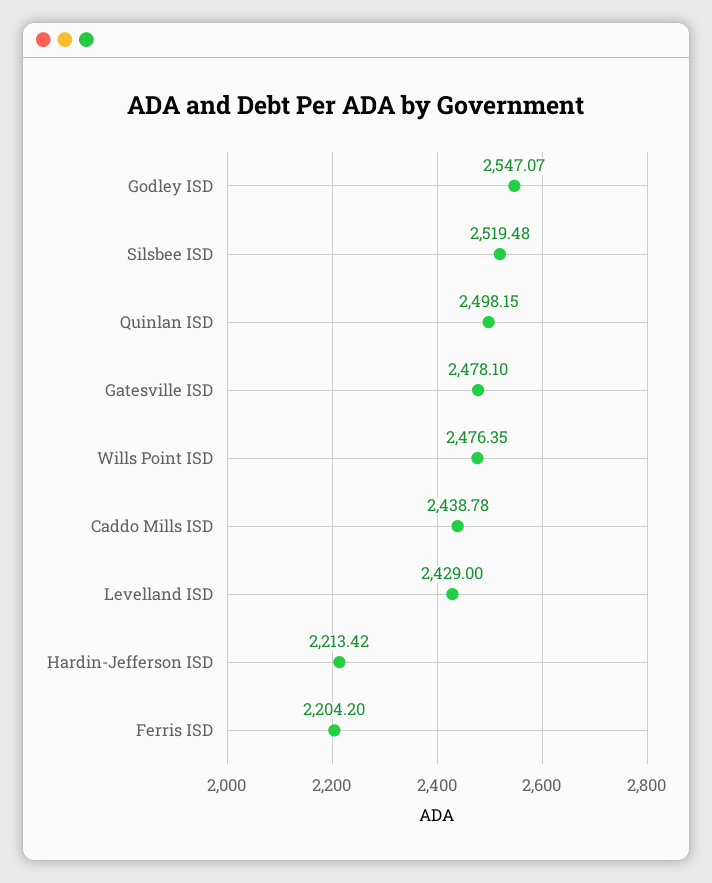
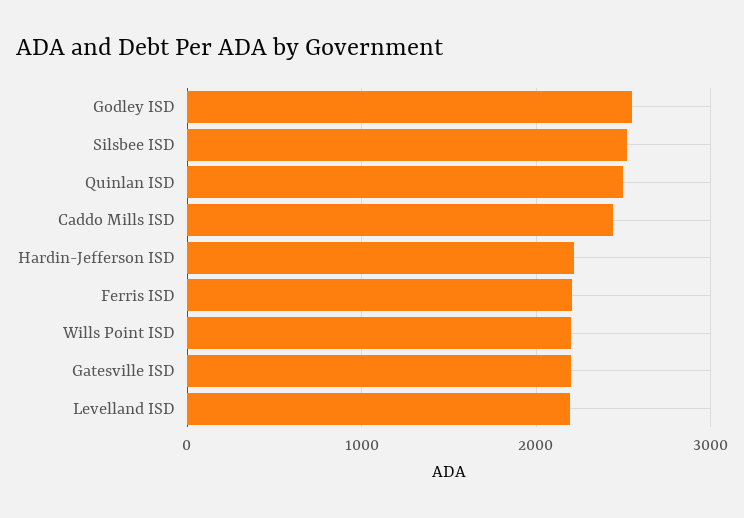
Gatesville ISD: 2478.1 -> 2200
Wills Point ISD: 2476.35 -> 2200
Levelland ISD: 2429 -> 2200

